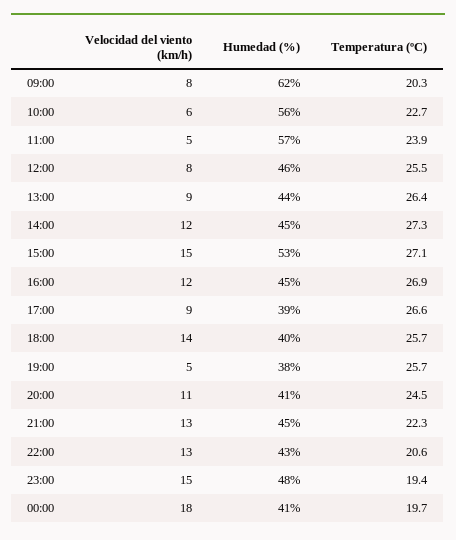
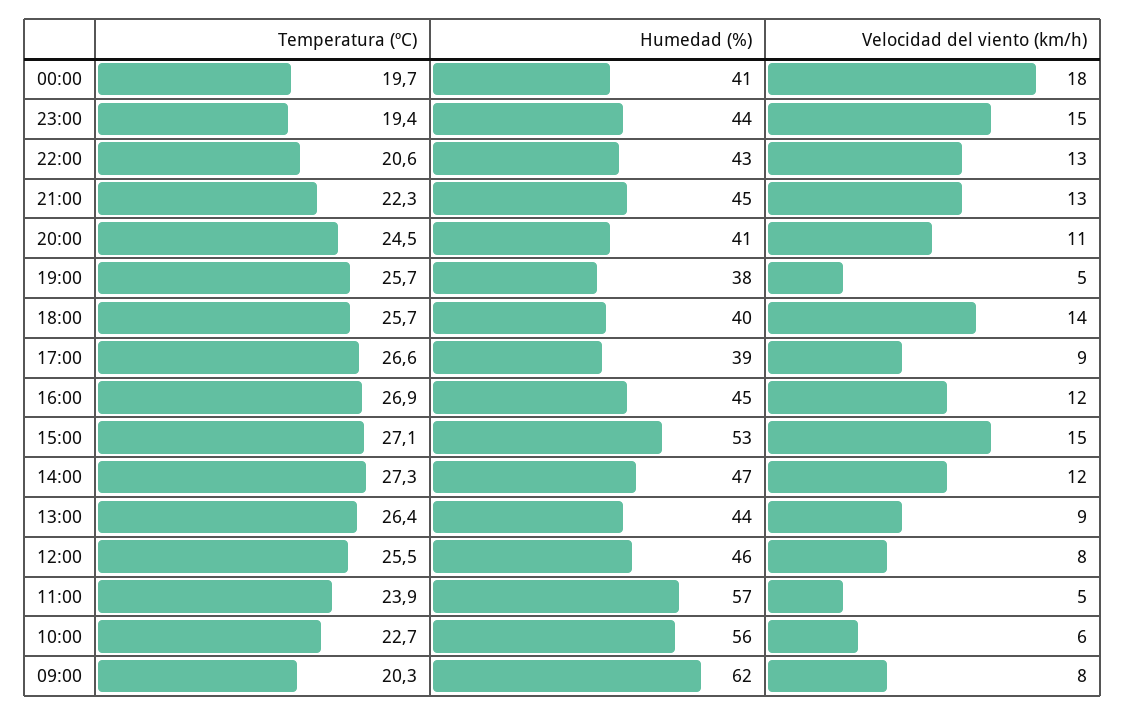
Humedad (%), 14:00: 45 -> 47
Humedad (%), 23:00: 48 -> 44

